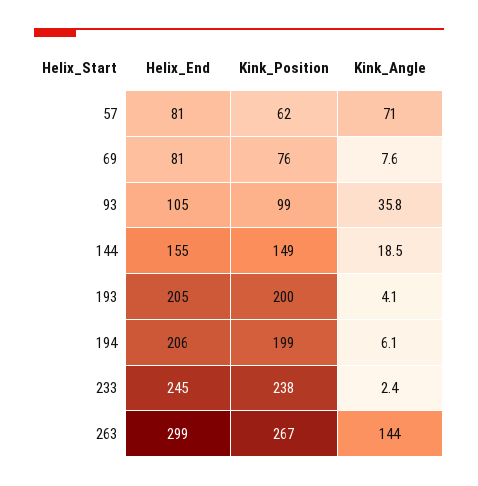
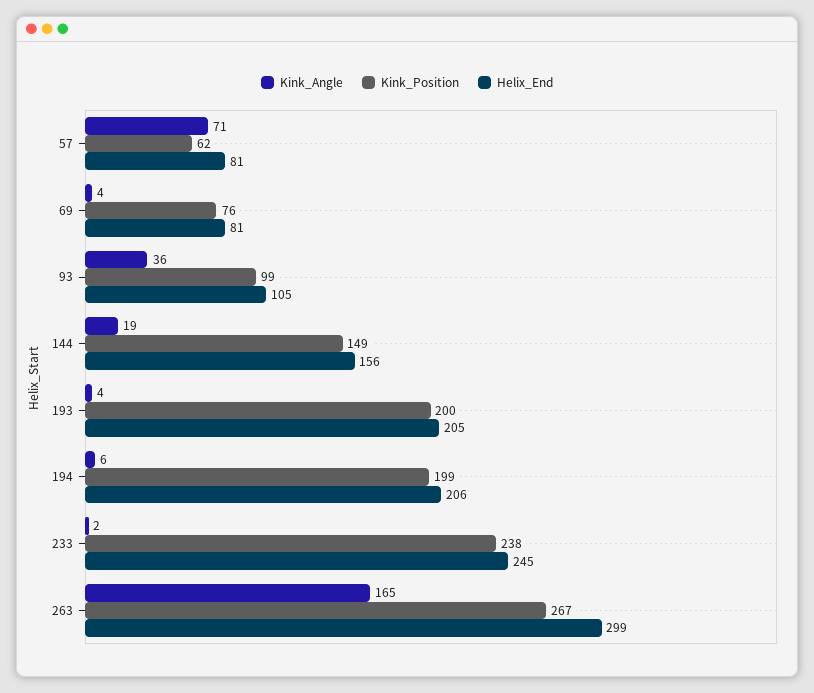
Kink_Angle, 69: 7.6 -> 4
Helix_End, 144: 155 -> 156
Kink_Angle, 263: 144 -> 165

